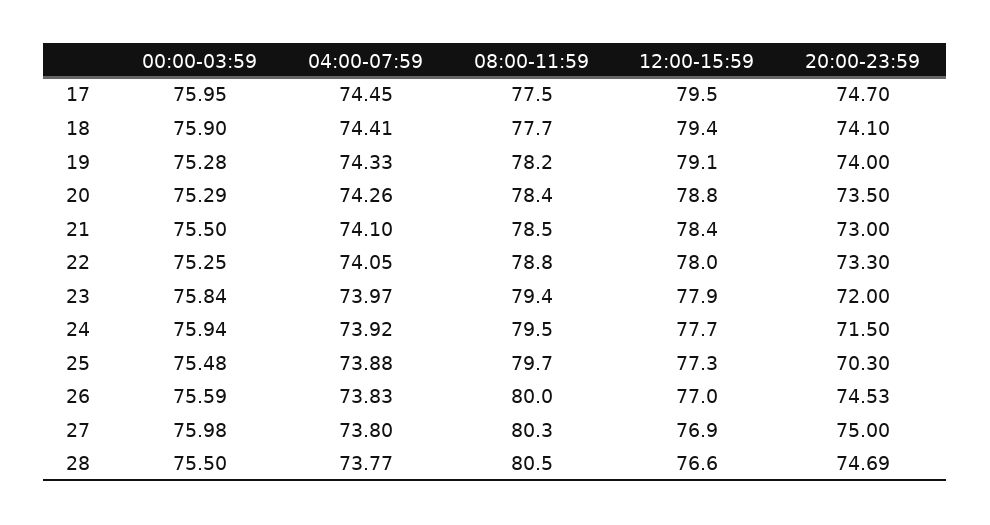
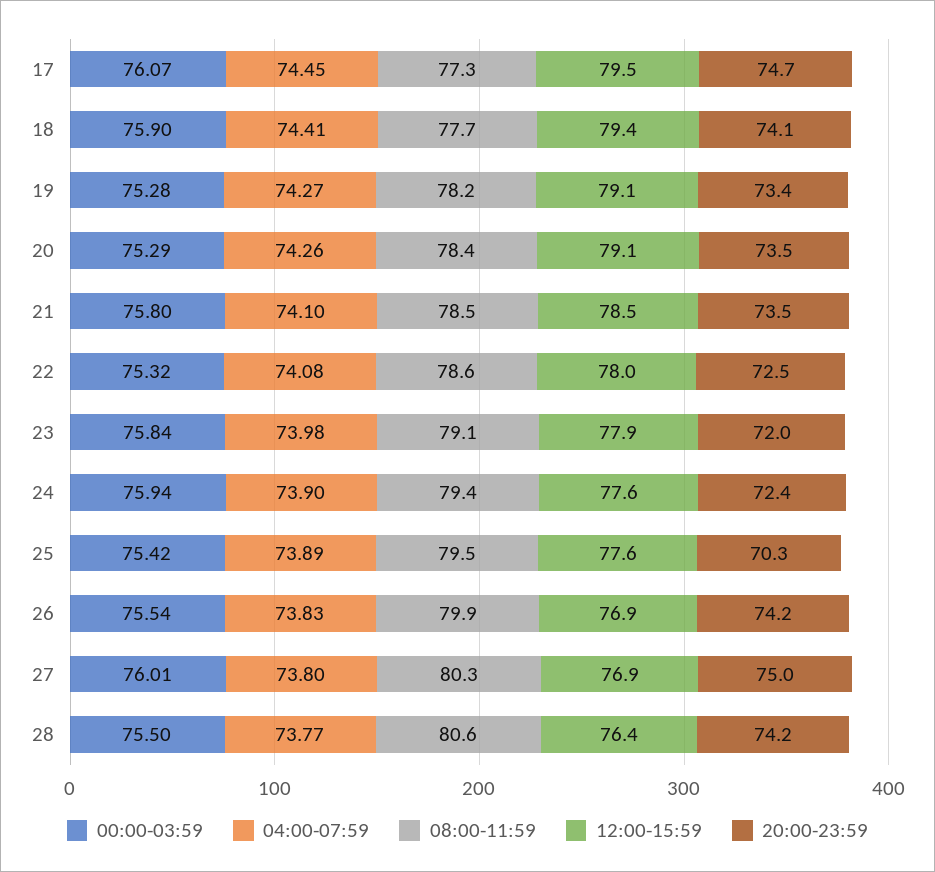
00:00-03:59, 17: 75.95 -> 76.07
08:00-11:59, 17: 77.5 -> 77.3
04:00-07:59, 19: 74.33 -> 74.27
20:00-23:59, 19: 74 -> 73.4
12:00-15:59, 20: 78.8 -> 79.1
00:00-03:59, 21: 75.5 -> 75.8
12:00-15:59, 21: 78.4 -> 78.5
20:00-23:59, 21: 73 -> 73.5
00:00-03:59, 22: 75.25 -> 75.32
04:00-07:59, 22: 74.05 -> 74.08
08:00-11:59, 22: 78.8 -> 78.6
20:00-23:59, 22: 73.3 -> 72.5
04:00-07:59, 23: 73.97 -> 73.98
08:00-11:59, 23: 79.4 -> 79.1
04:00-07:59, 24: 73.92 -> 73.9
08:00-11:59, 24: 79.5 -> 79.4
12:00-15:59, 24: 77.7 -> 77.6
20:00-23:59, 24: 71.5 -> 72.4
00:00-03:59, 25: 75.48 -> 75.42
04:00-07:59, 25: 73.88 -> 73.89
08:00-11:59, 25: 79.7 -> 79.5
12:00-15:59, 25: 77.3 -> 77.6
00:00-03:59, 26: 75.59 -> 75.54
08:00-11:59, 26: 80 -> 79.9
12:00-15:59, 26: 77 -> 76.9
20:00-23:59, 26: 74.53 -> 74.2
00:00-03:59, 27: 75.98 -> 76.01
08:00-11:59, 28: 80.5 -> 80.6
12:00-15:59, 28: 76.6 -> 76.4
20:00-23:59, 28: 74.69 -> 74.2

